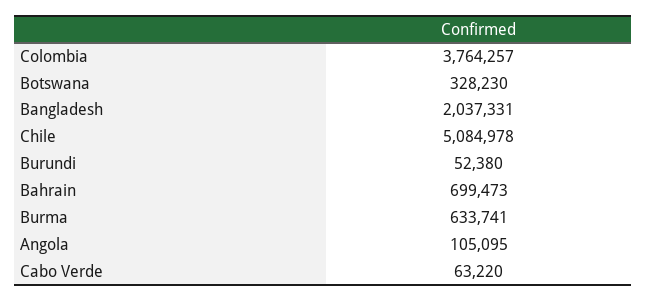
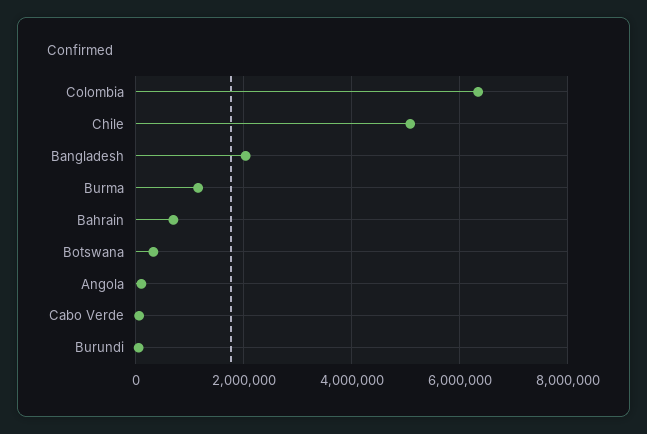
Colombia: 3764257 -> 6400000
Burma: 633741 -> 1200000

